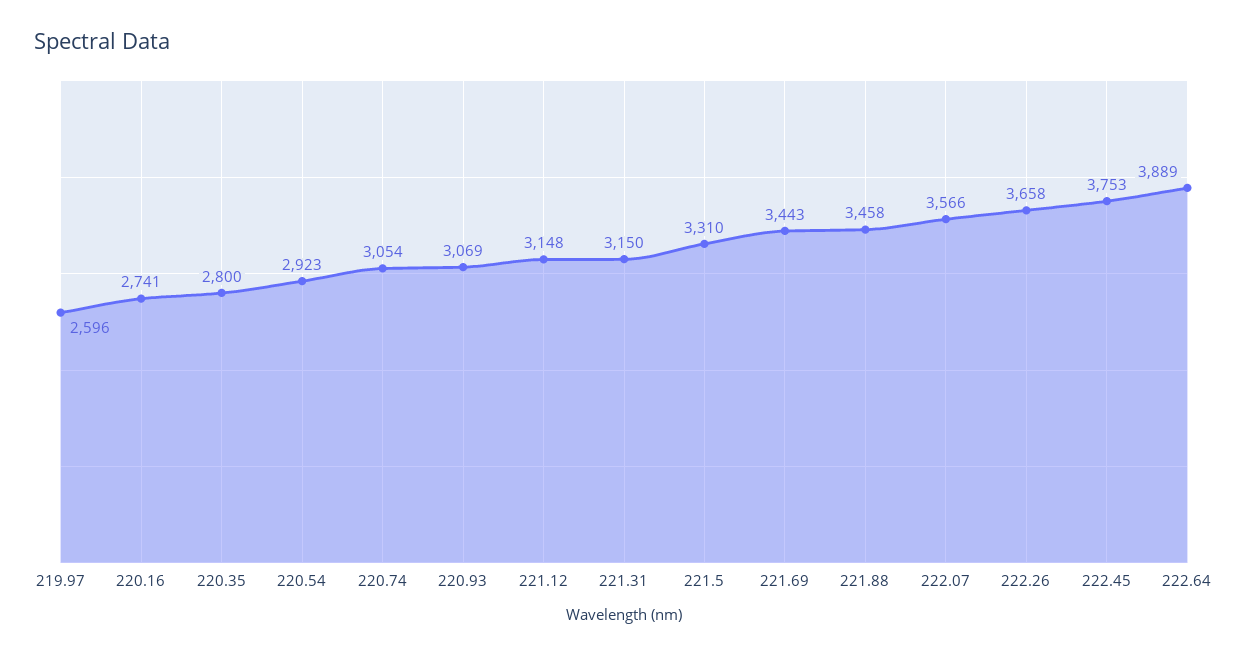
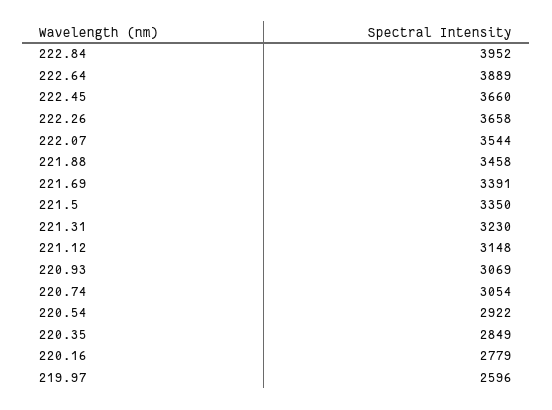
220.16: 2741 -> 2779
220.35: 2800 -> 2849
220.54: 2923 -> 2922
221.31: 3150 -> 3230
221.5: 3310 -> 3350
221.69: 3443 -> 3391
222.07: 3566 -> 3544
222.45: 3753 -> 3660
222.84: none -> 3952

